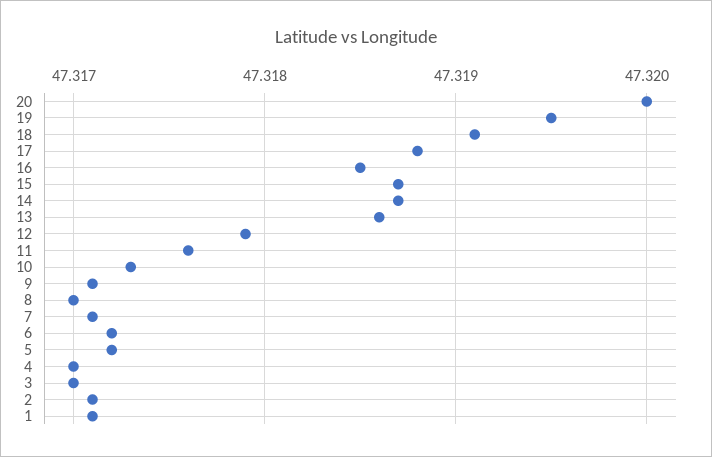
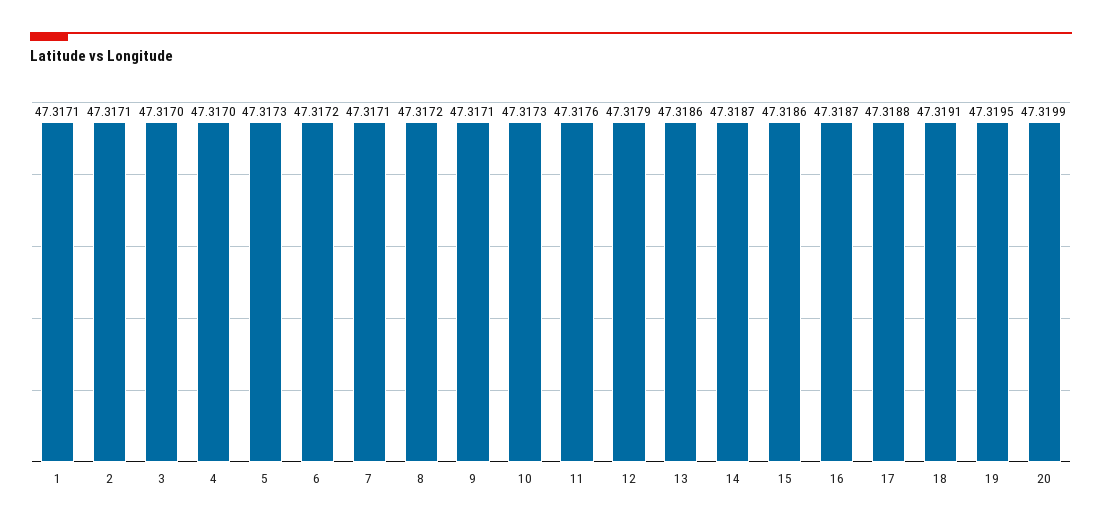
20: 47.32 -> 47.3199
16: 47.3185 -> 47.3187
15: 47.3187 -> 47.3186
8: 47.317 -> 47.3172
5: 47.3172 -> 47.3173

